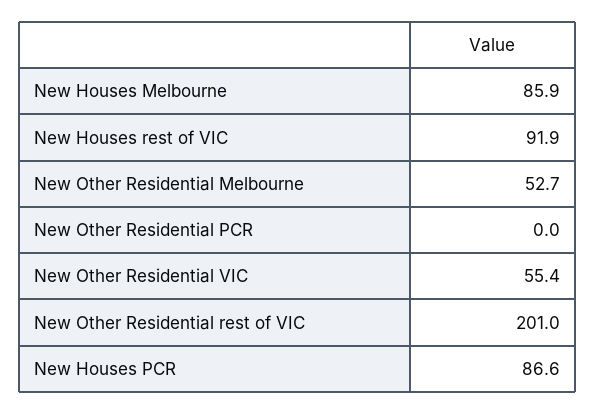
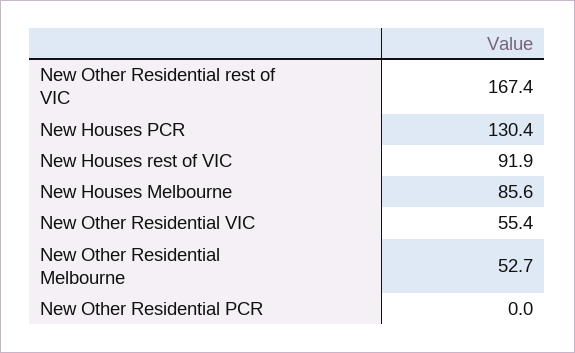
New Houses Melbourne: 85.9 -> 85.6
New Other Residential rest of VIC: 201 -> 167.4
New Houses PCR: 86.6 -> 130.4

